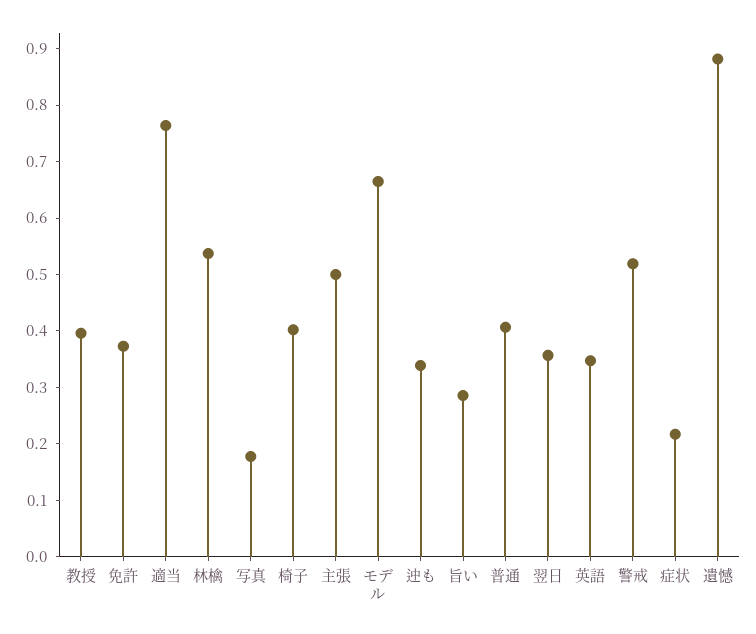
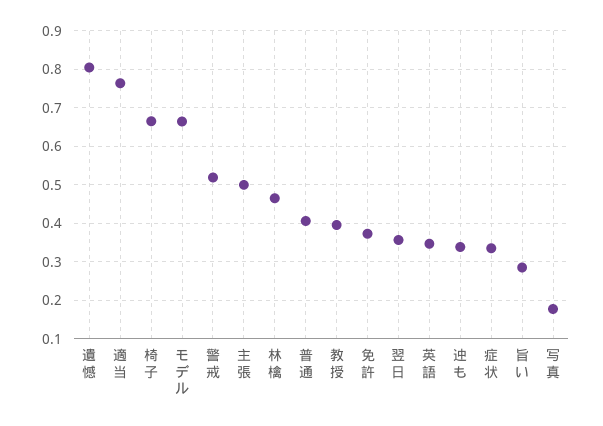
林檎: 0.54 -> 0.46
椅子: 0.4 -> 0.66
症状: 0.22 -> 0.34
遺憾: 0.88 -> 0.8

